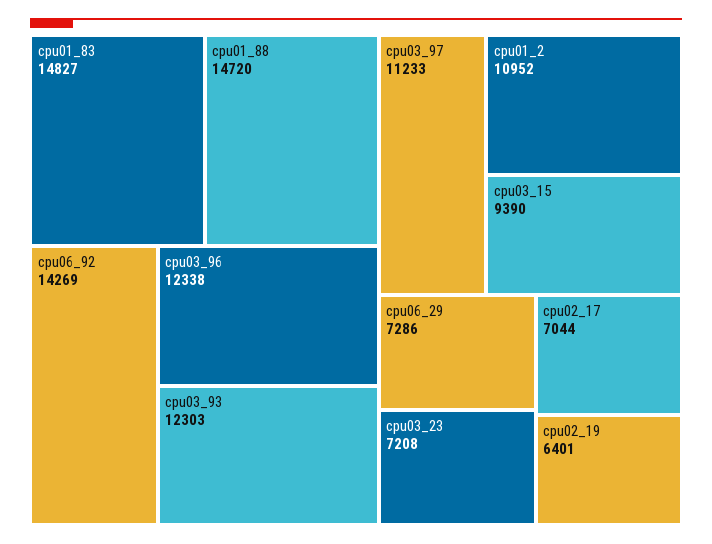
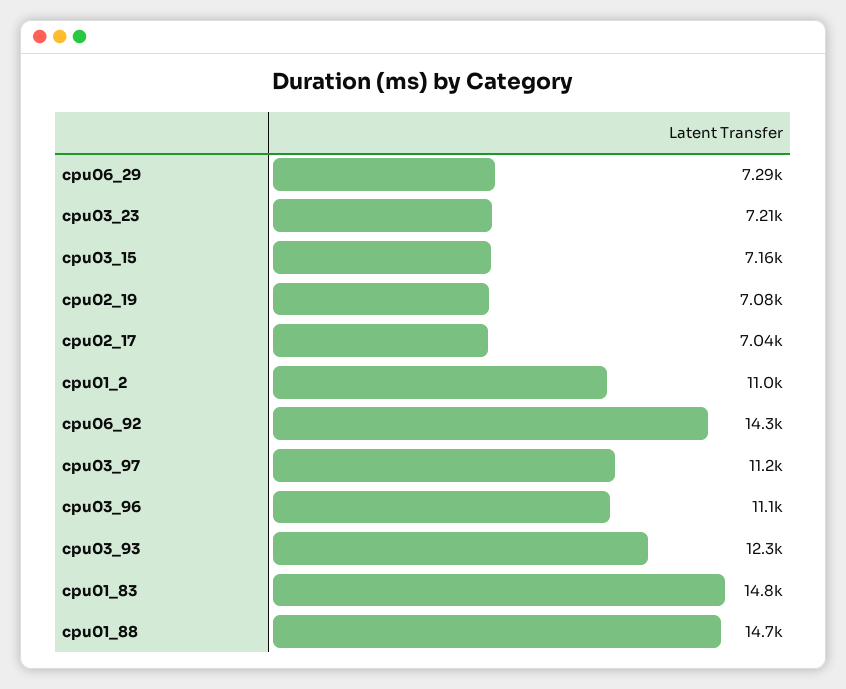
cpu03_96: 12338 -> 11100
cpu03_15: 9390 -> 7160
cpu02_19: 6401 -> 7080

